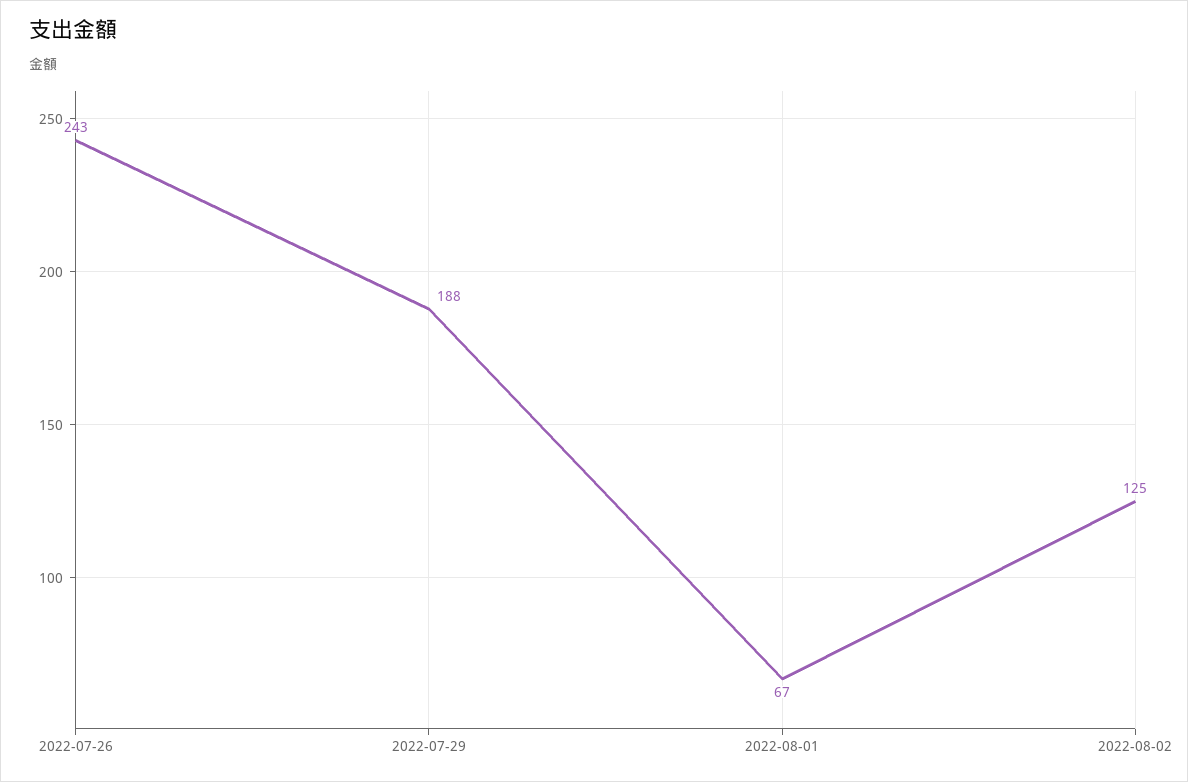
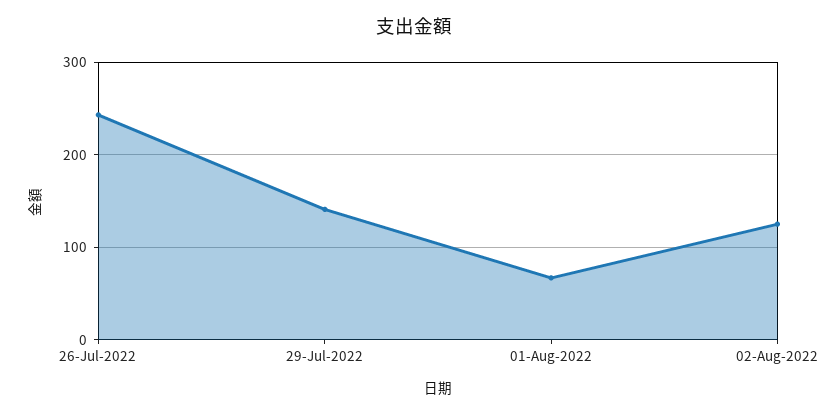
2022-07-29: 188 -> 140

